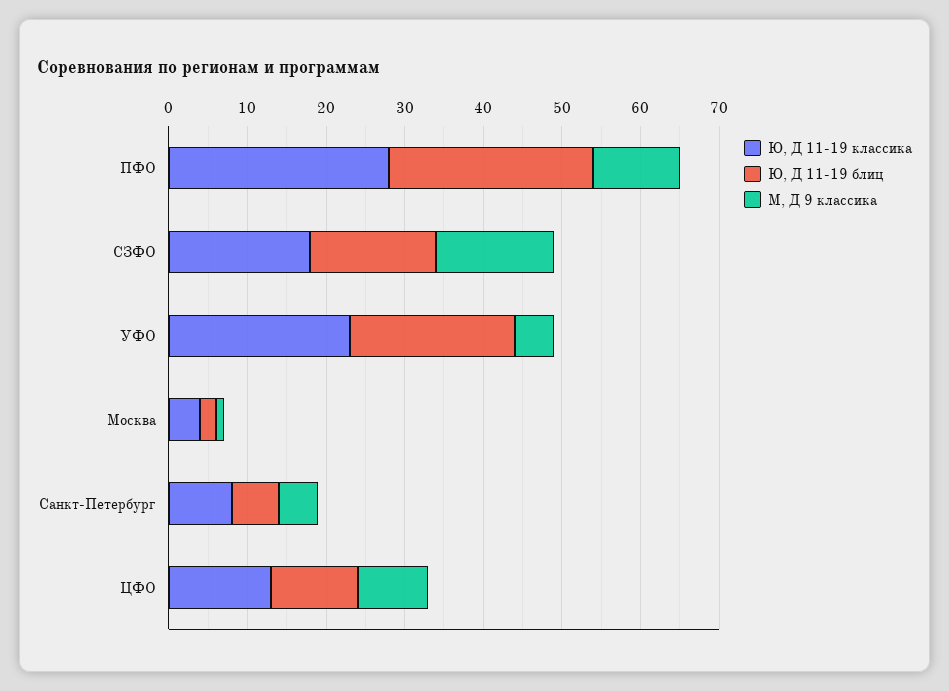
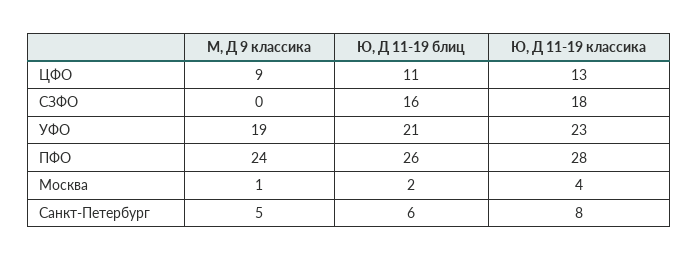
М, Д 9 классика, ПФО: 10 -> 24
М, Д 9 классика, СЗФО: 15 -> 0
М, Д 9 классика, УФО: 5 -> 19

